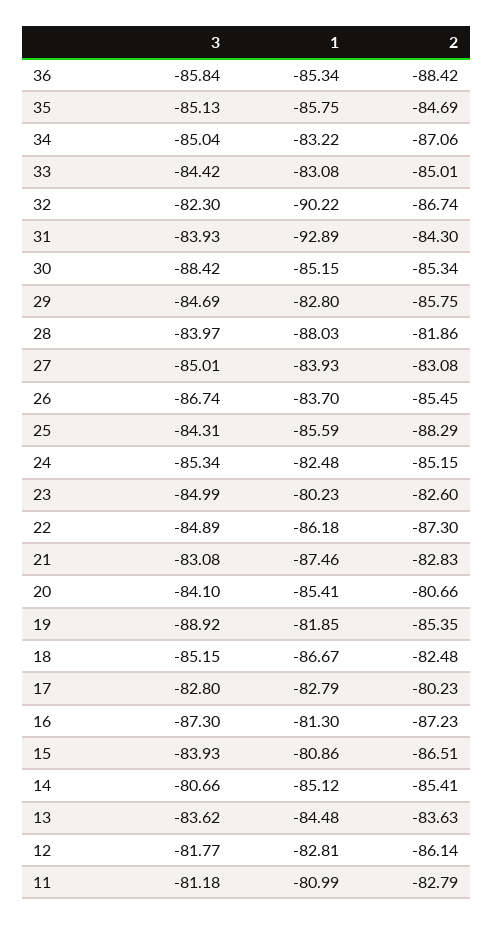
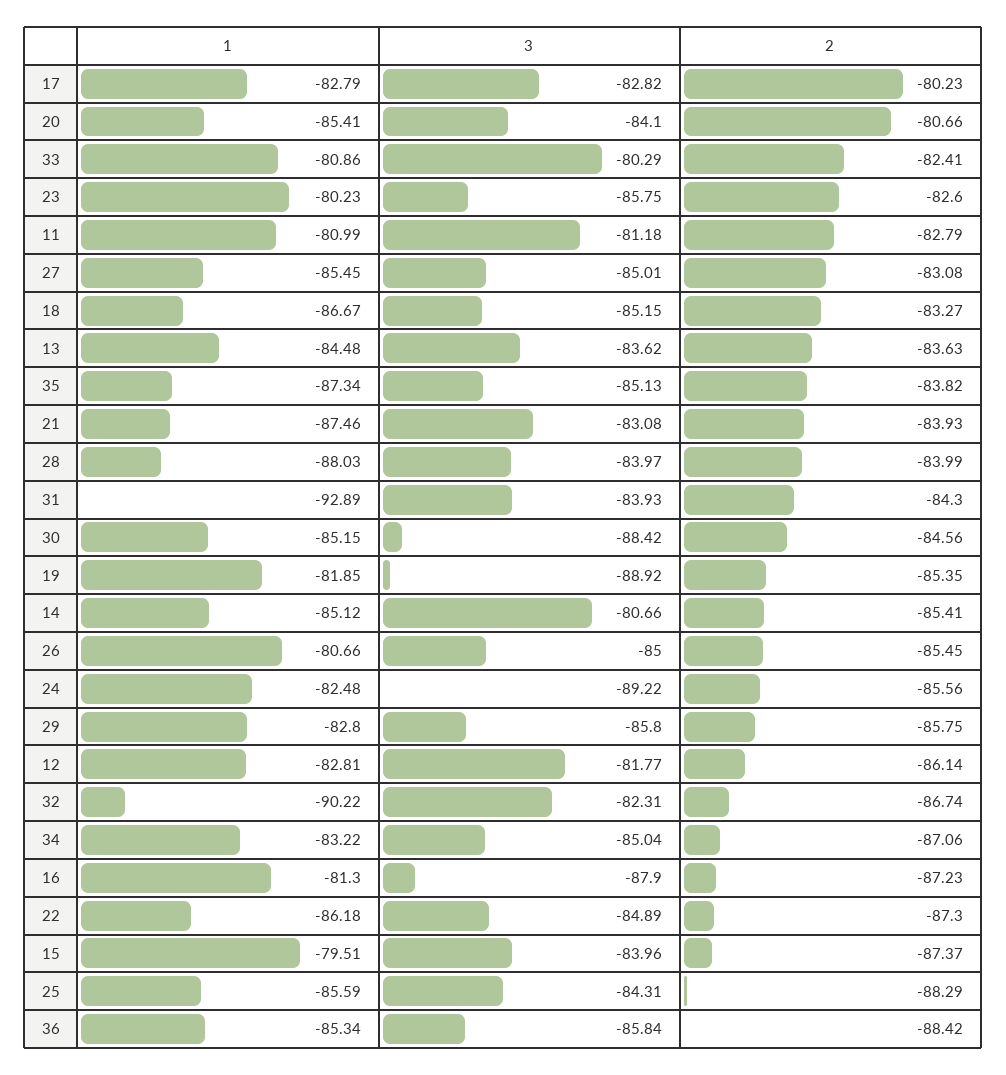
1, 35: -85.75 -> -87.34
2, 35: -84.69 -> -83.82
3, 33: -84.42 -> -80.29
1, 33: -83.08 -> -80.86
2, 33: -85.01 -> -82.41
3, 32: -82.3 -> -82.31
2, 30: -85.34 -> -84.56
3, 29: -84.69 -> -85.8
2, 28: -81.86 -> -83.99
1, 27: -83.93 -> -85.45
3, 26: -86.74 -> -85
1, 26: -83.7 -> -80.66
3, 24: -85.34 -> -89.22
2, 24: -85.15 -> -85.56
3, 23: -84.99 -> -85.75
2, 21: -82.83 -> -83.93
2, 18: -82.48 -> -83.27
3, 17: -82.8 -> -82.82
3, 16: -87.3 -> -87.9
3, 15: -83.93 -> -83.96
1, 15: -80.86 -> -79.51
2, 15: -86.51 -> -87.37

